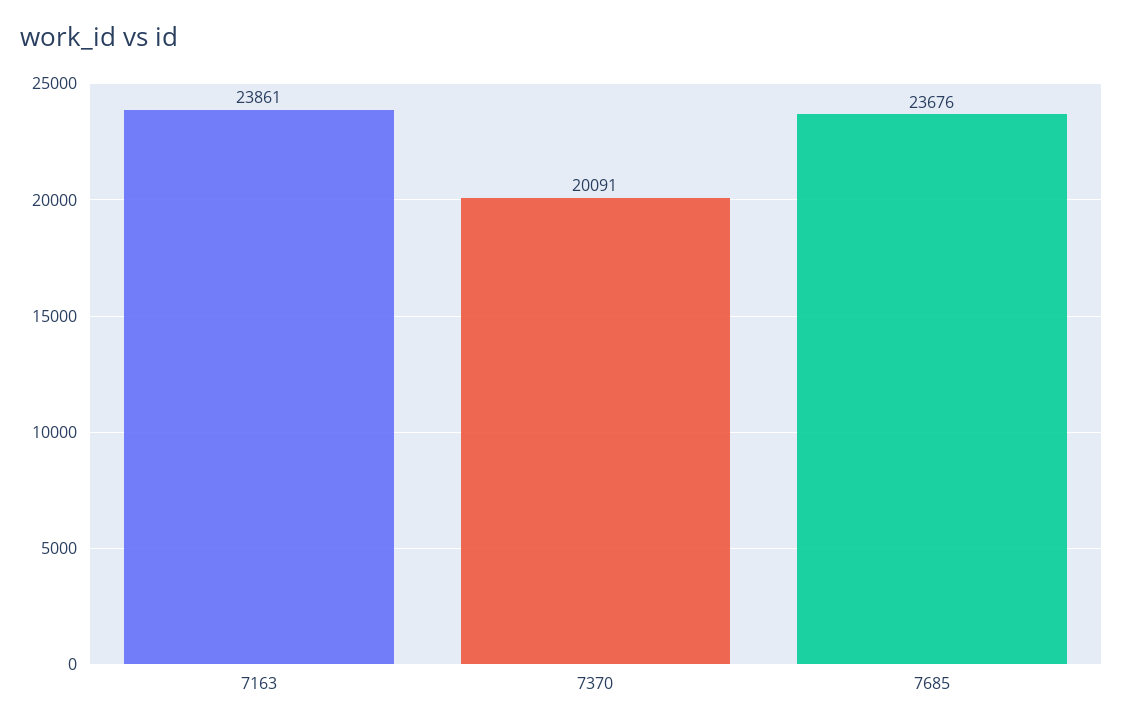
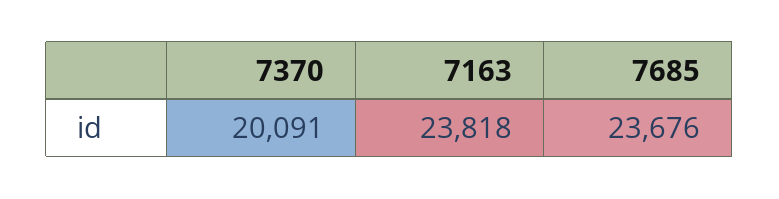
7163: 23861 -> 23818

